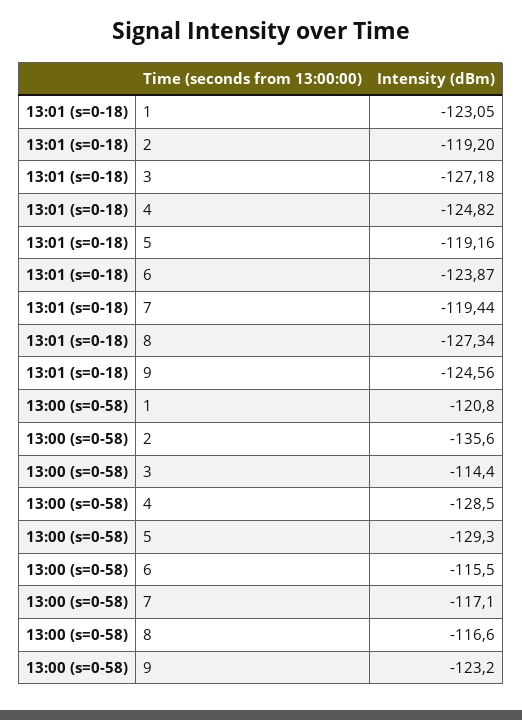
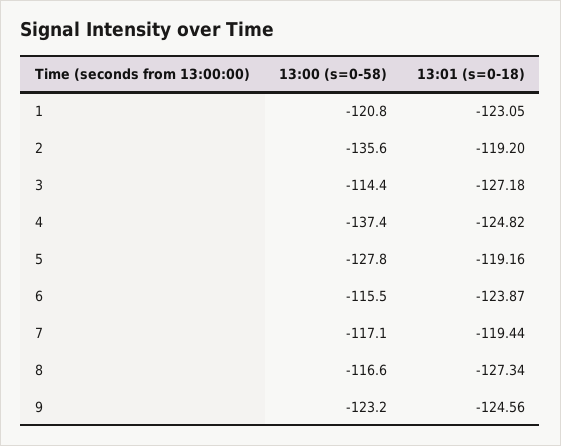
13:00 (s=0-58), 4: -128.5 -> -137.4
13:00 (s=0-58), 5: -129.3 -> -127.8

